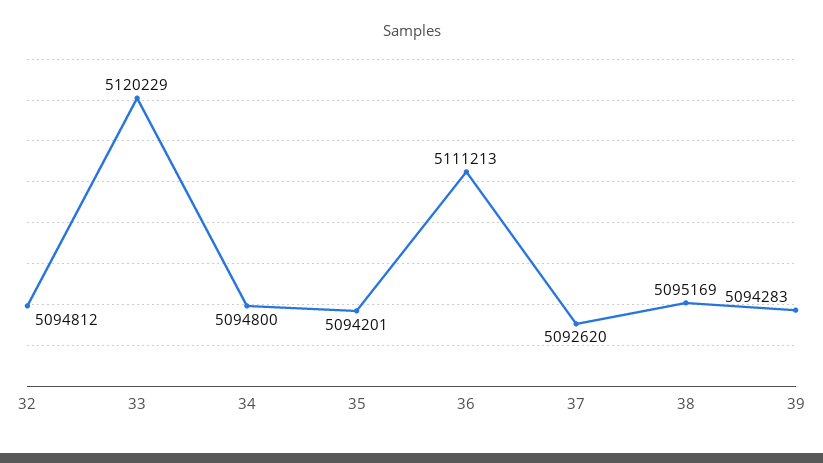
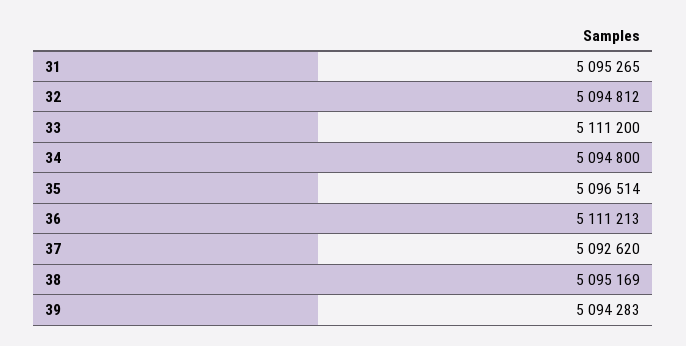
33: 5120229 -> 5111200
35: 5094201 -> 5096514
31: none -> 5095265

